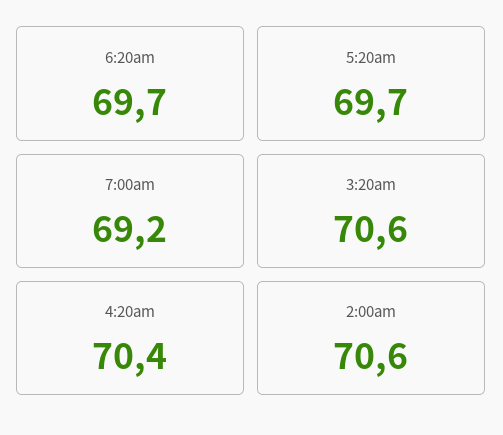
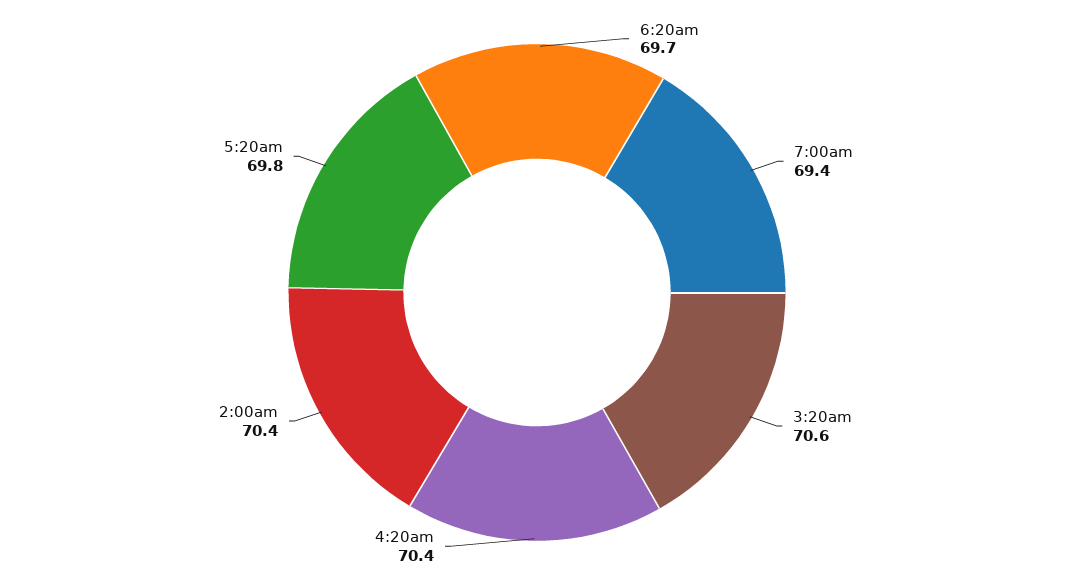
5:20am: 69.7 -> 69.8
7:00am: 69.2 -> 69.4
2:00am: 70.6 -> 70.4

